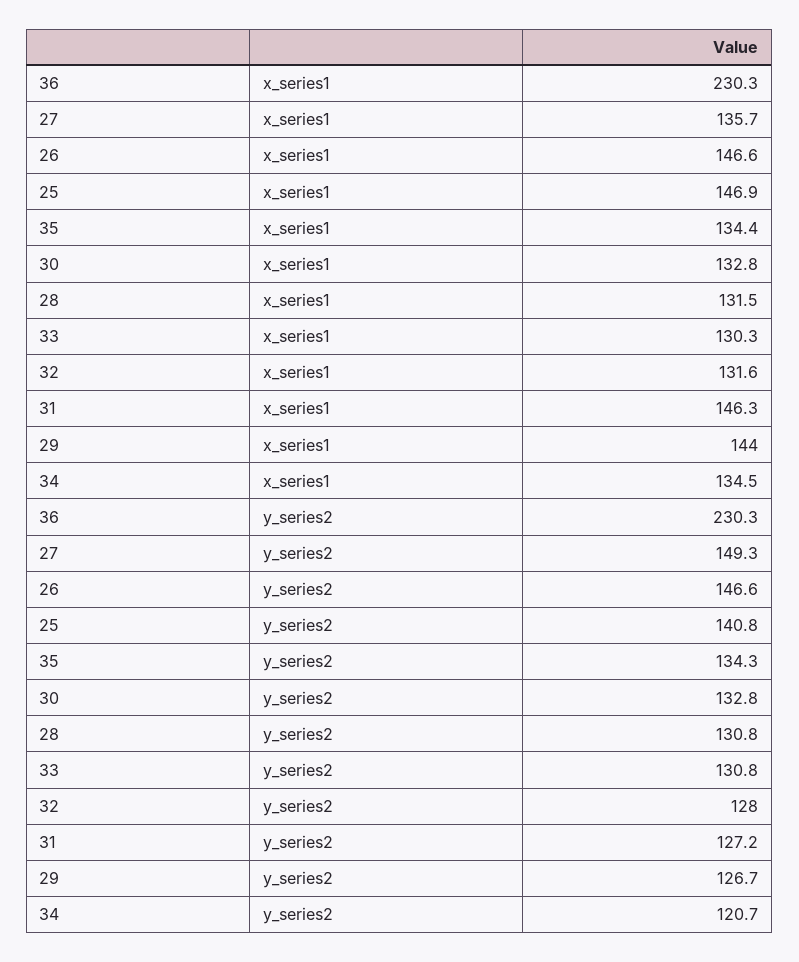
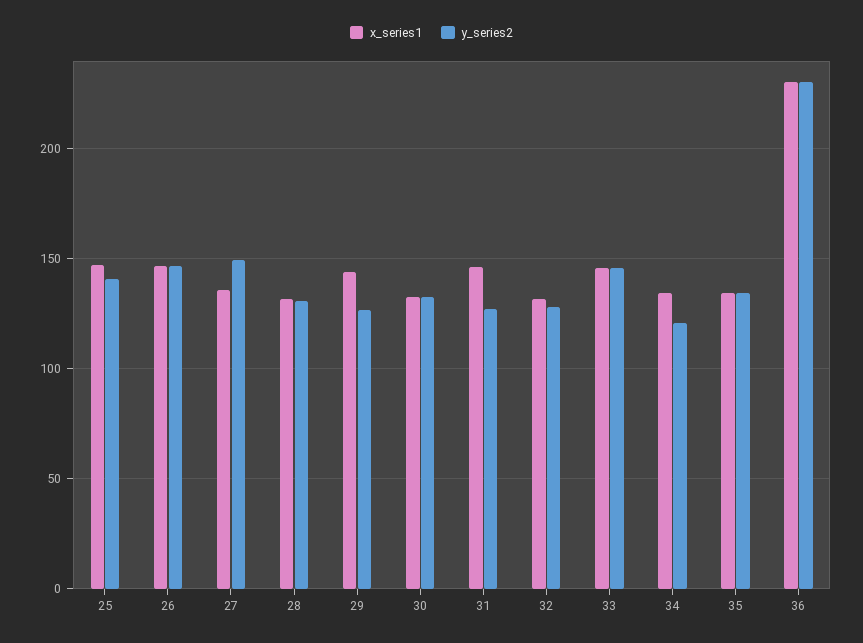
x_series1, 33: 130.3 -> 145
y_series2, 33: 130.8 -> 145

